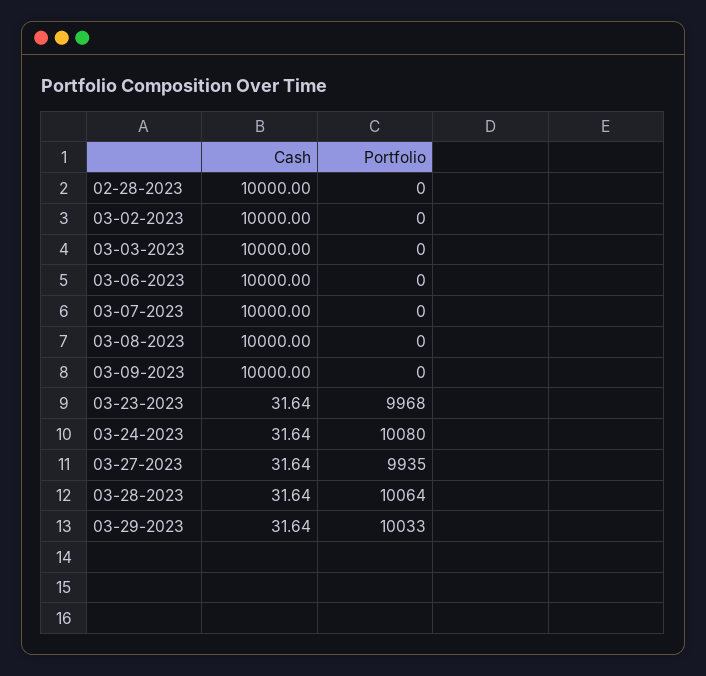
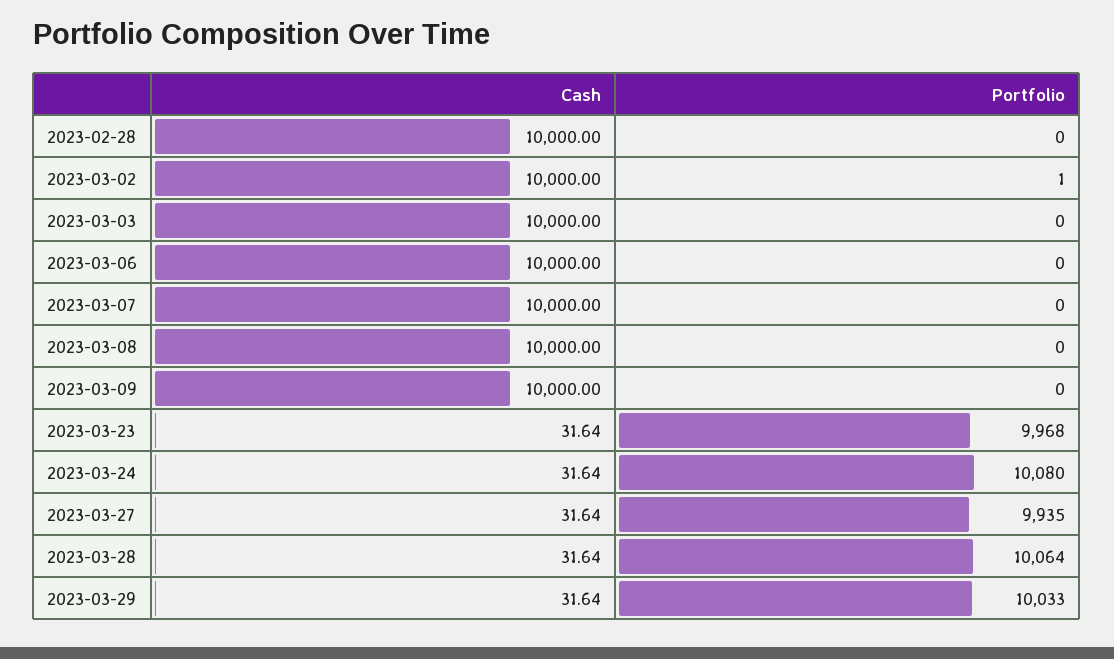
Portfolio, 03-02-2023: 0 -> 1

